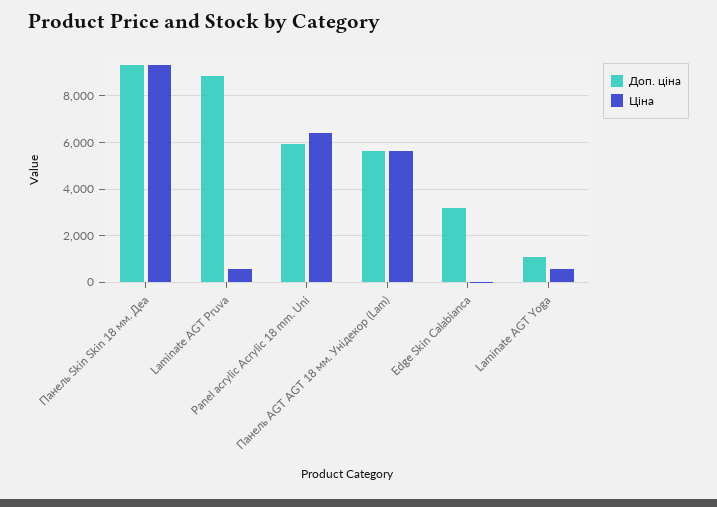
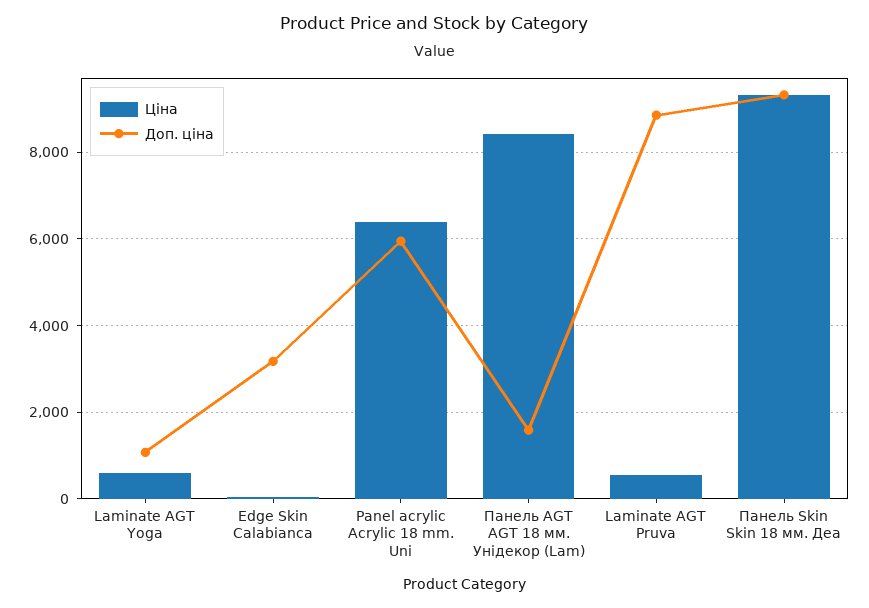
Доп. ціна, Панель AGT AGT 18 мм. Унідекор (Lam): 5500 -> 1600
Ціна, Панель AGT AGT 18 мм. Унідекор (Lam): 5500 -> 8400

